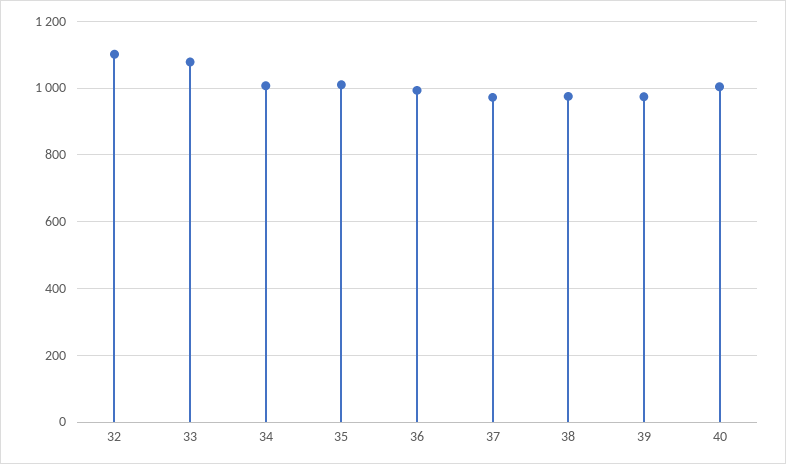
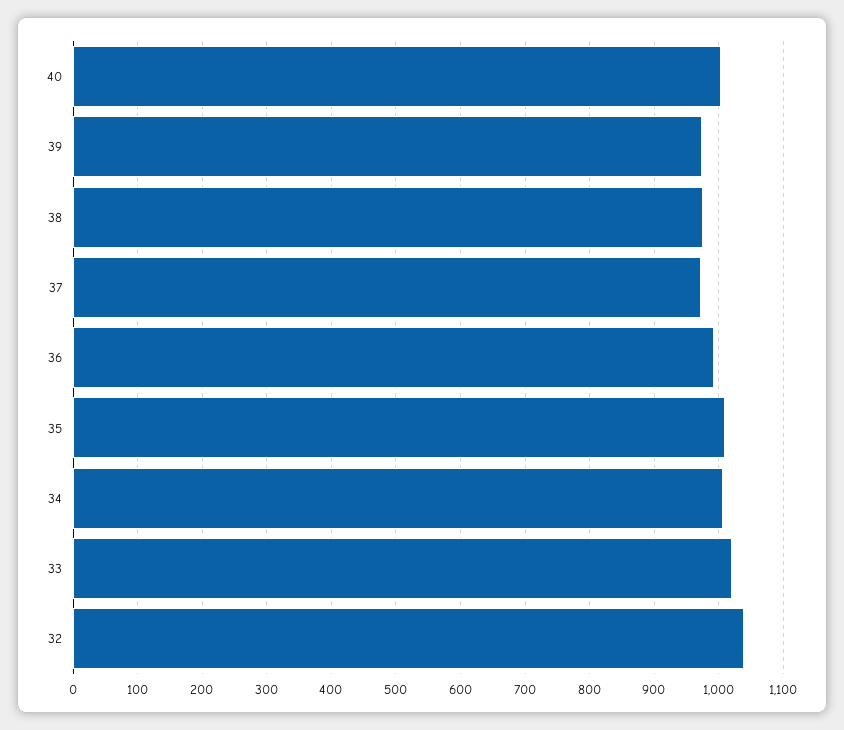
32: 1100 -> 1040
33: 1080 -> 1020

